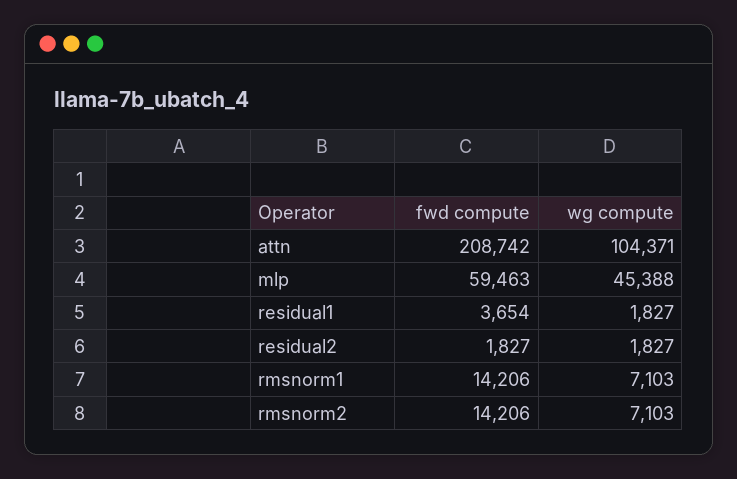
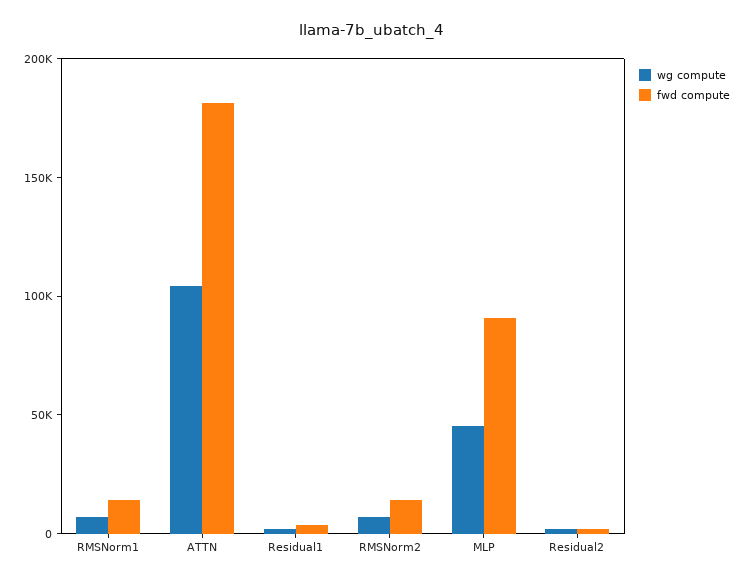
fwd compute, attn: 208742 -> 180000
fwd compute, mlp: 59463 -> 90000

